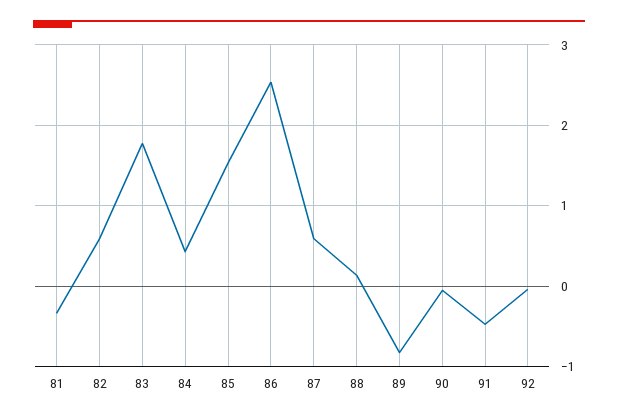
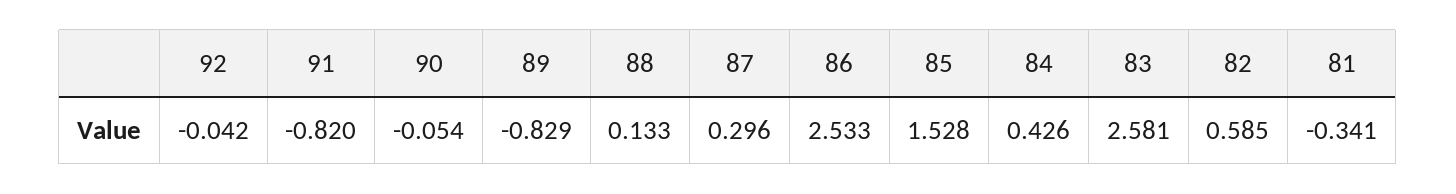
83: 1.8 -> 2.581
87: 0.6 -> 0.296
91: -0.5 -> -0.82

